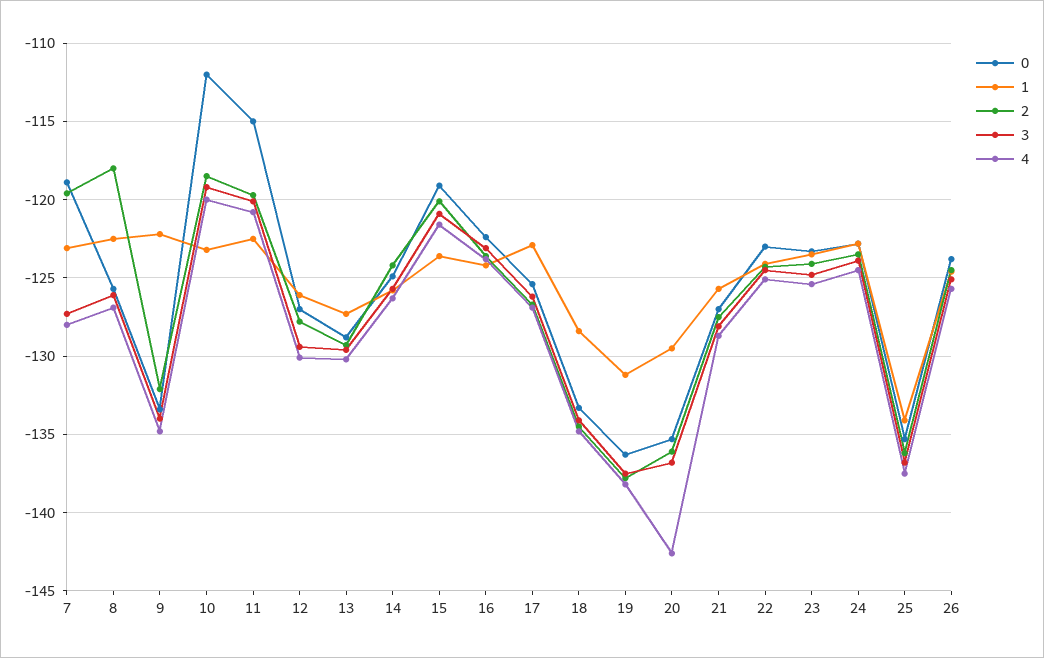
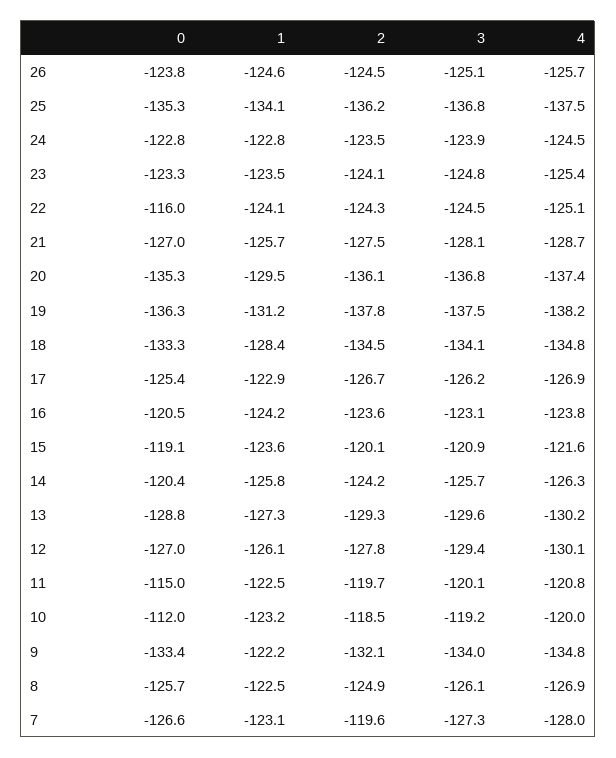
0, 7: -119 -> -126.6
2, 8: -118 -> -124.9
0, 14: -125 -> -120.4
0, 16: -122.5 -> -120.5
4, 20: -142.5 -> -137.4
0, 22: -123 -> -116

